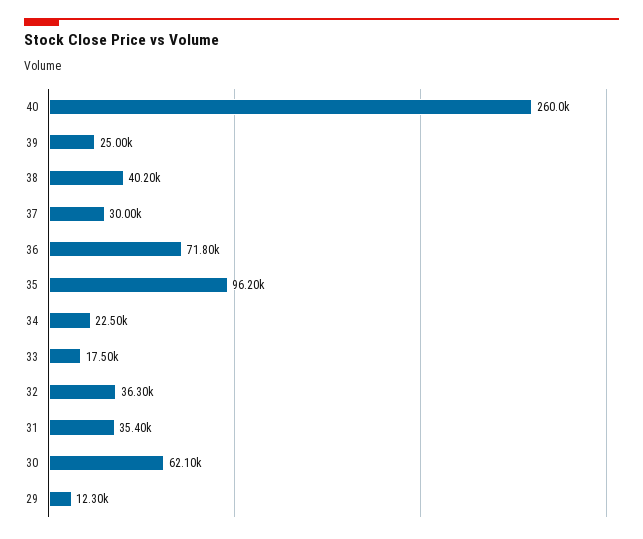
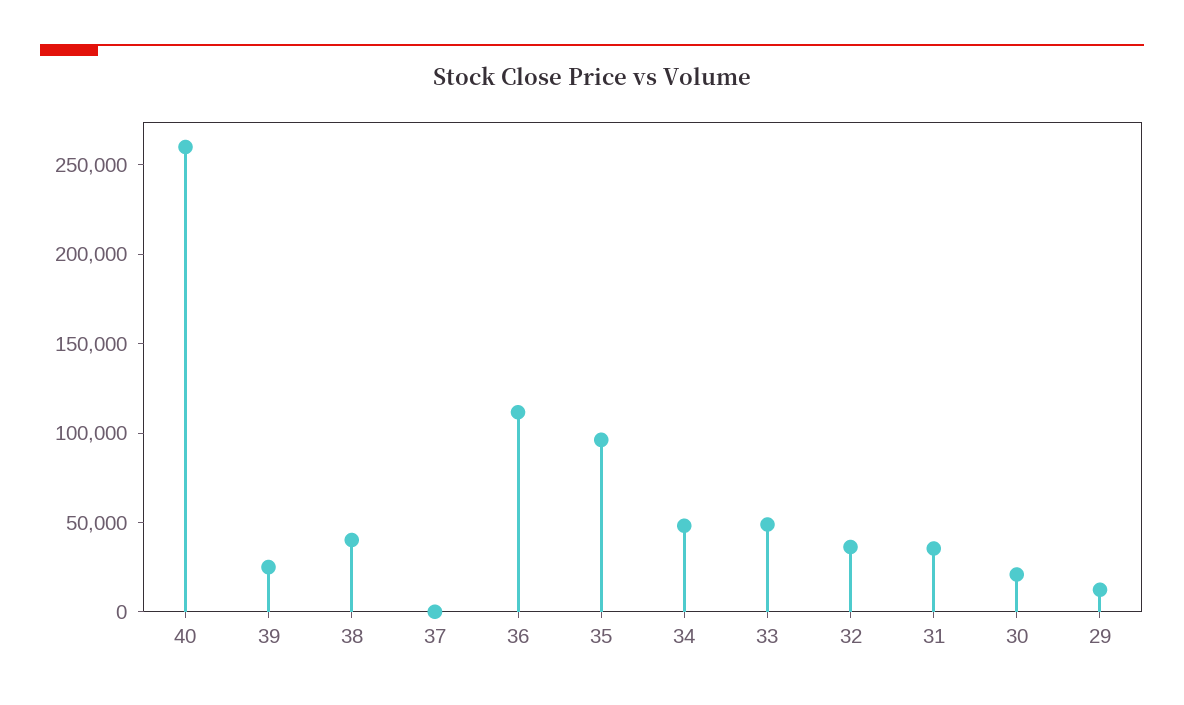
37: 30000 -> 0
36: 71800 -> 110000
34: 22500 -> 50000
33: 17500 -> 50000
30: 62100 -> 20000

